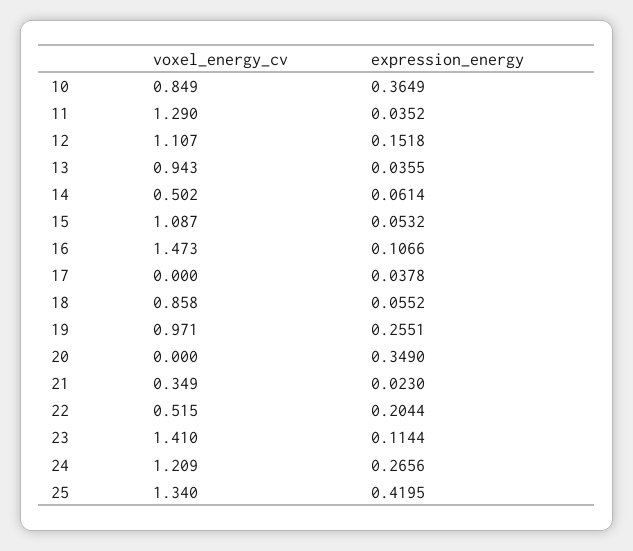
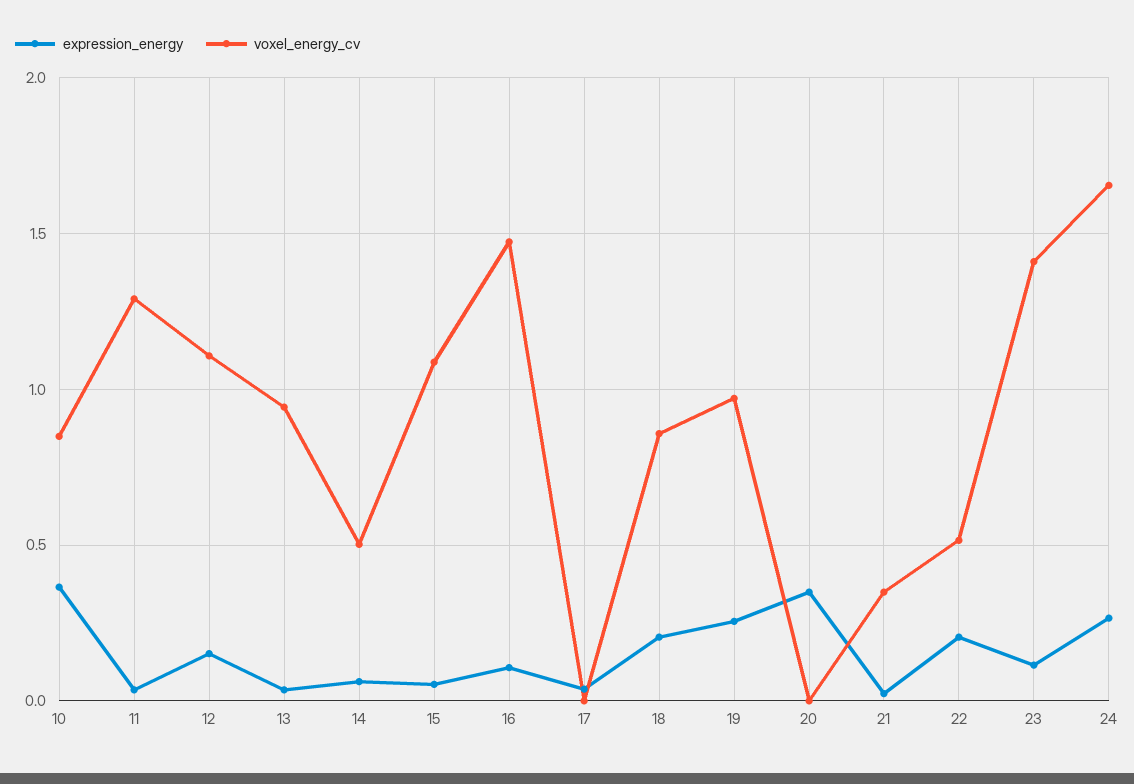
expression_energy, 18: 0.0552 -> 0.2
voxel_energy_cv, 24: 1.209 -> 1.65
voxel_energy_cv, 25: 1.34 -> none
expression_energy, 25: 0.4195 -> none

